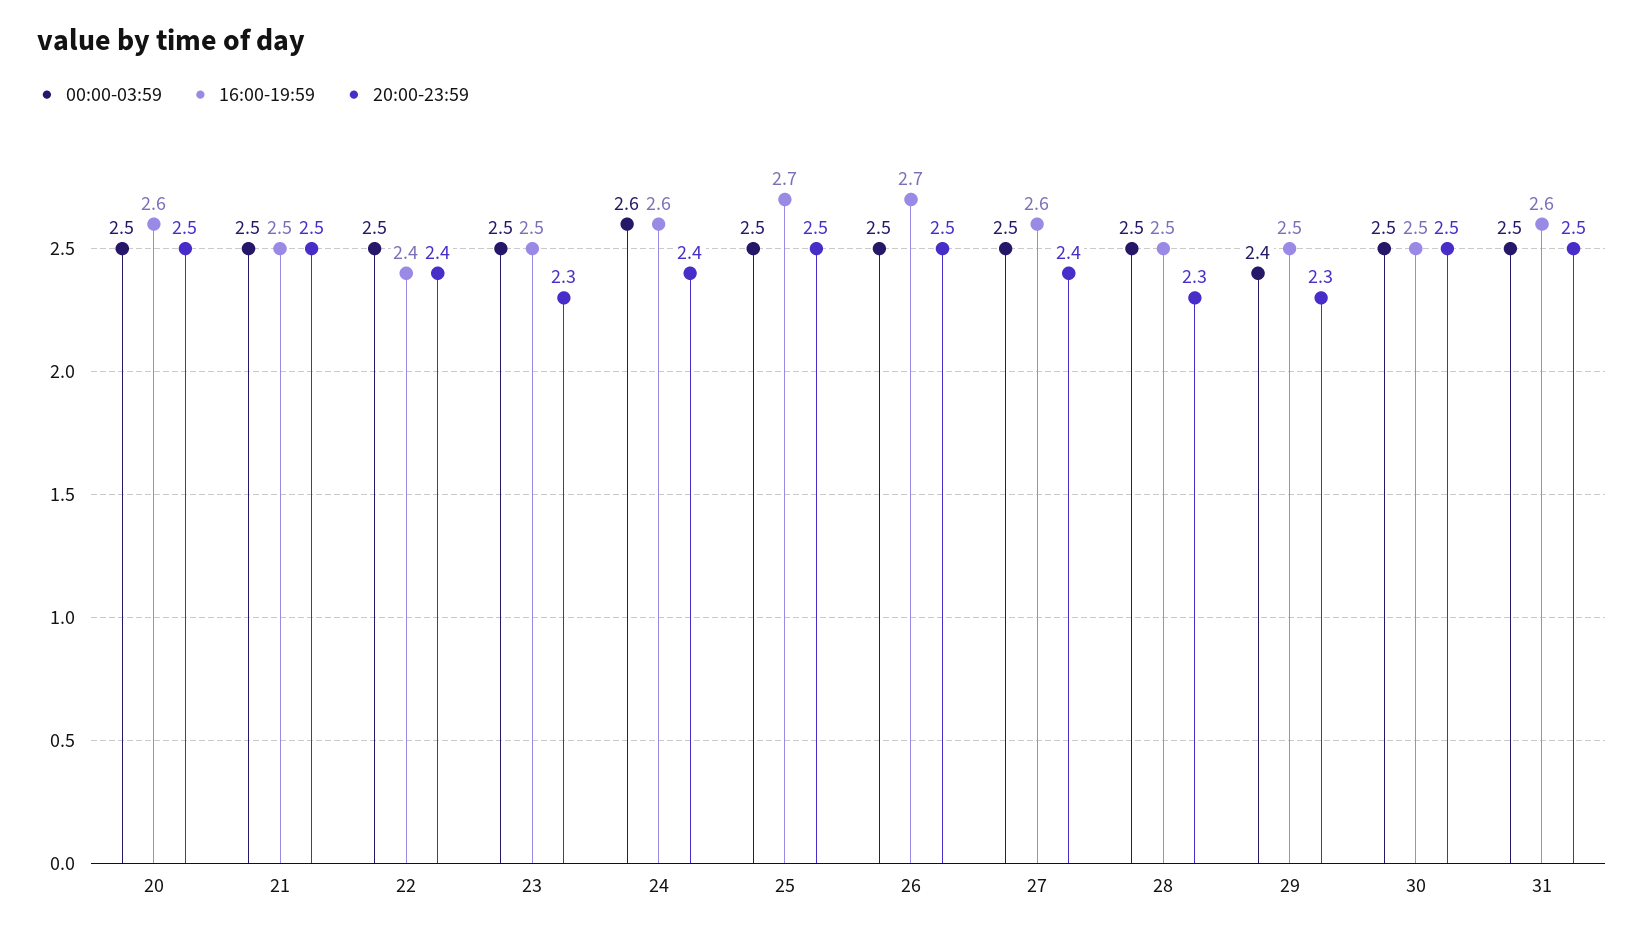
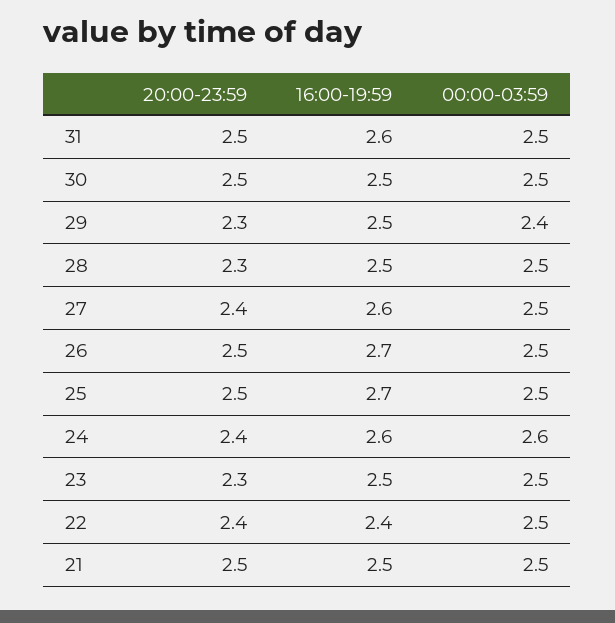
00:00-03:59, 20: 2.5 -> none
16:00-19:59, 20: 2.6 -> none
20:00-23:59, 20: 2.5 -> none

